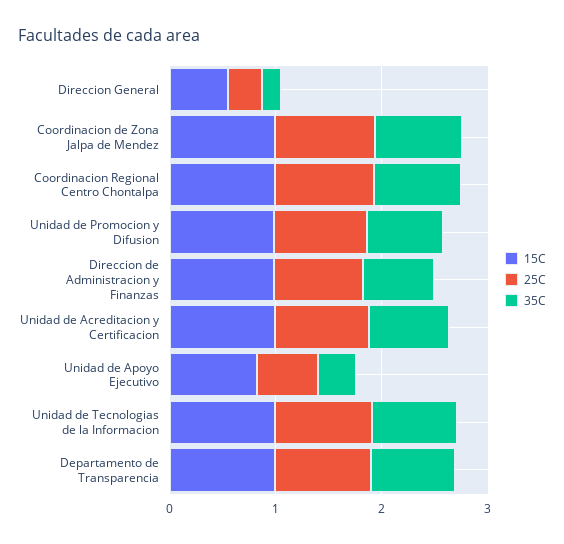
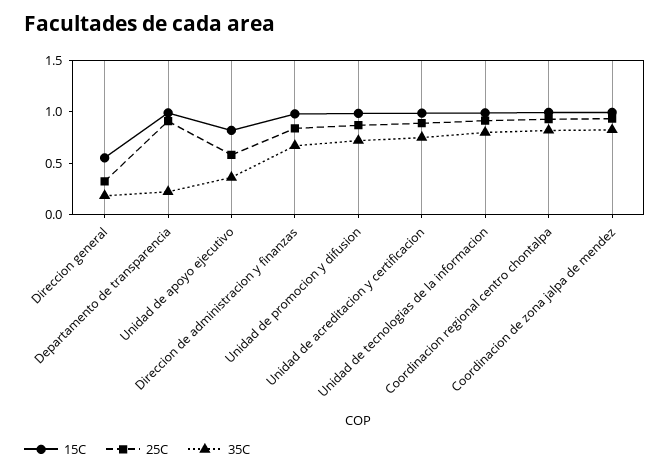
35C, Departamento de Transparencia: 0.8 -> 0.2

